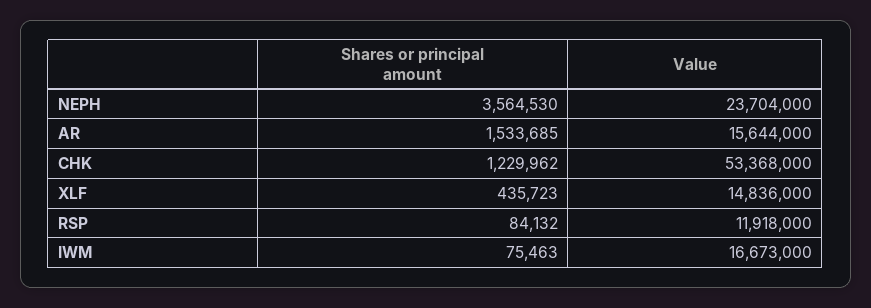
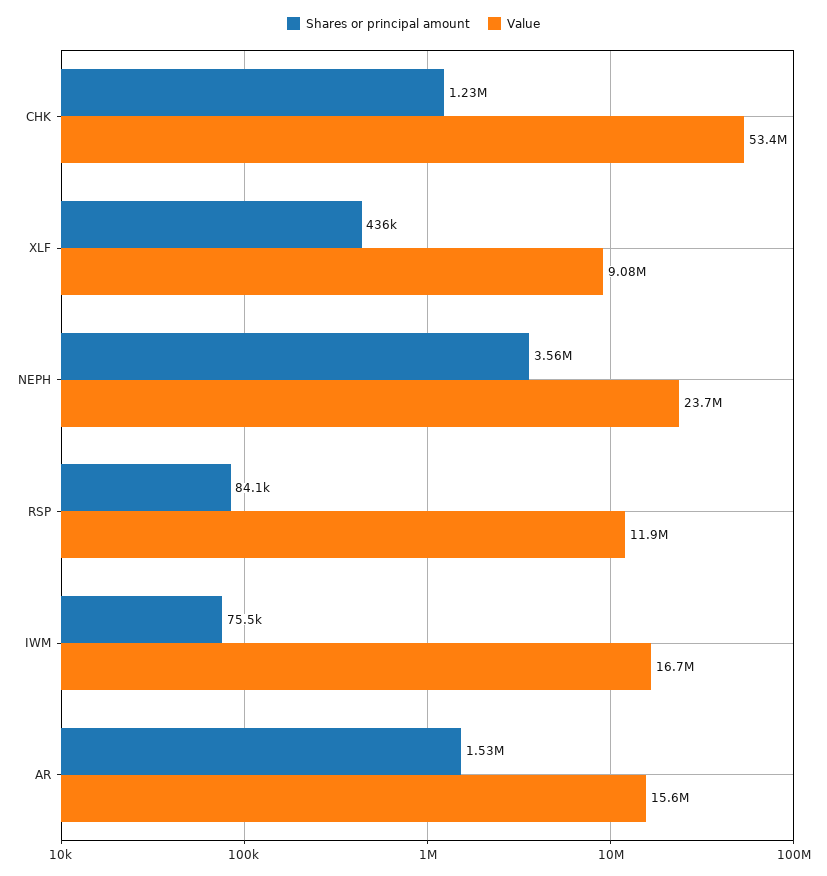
Value, XLF: 14836000 -> 9080000

